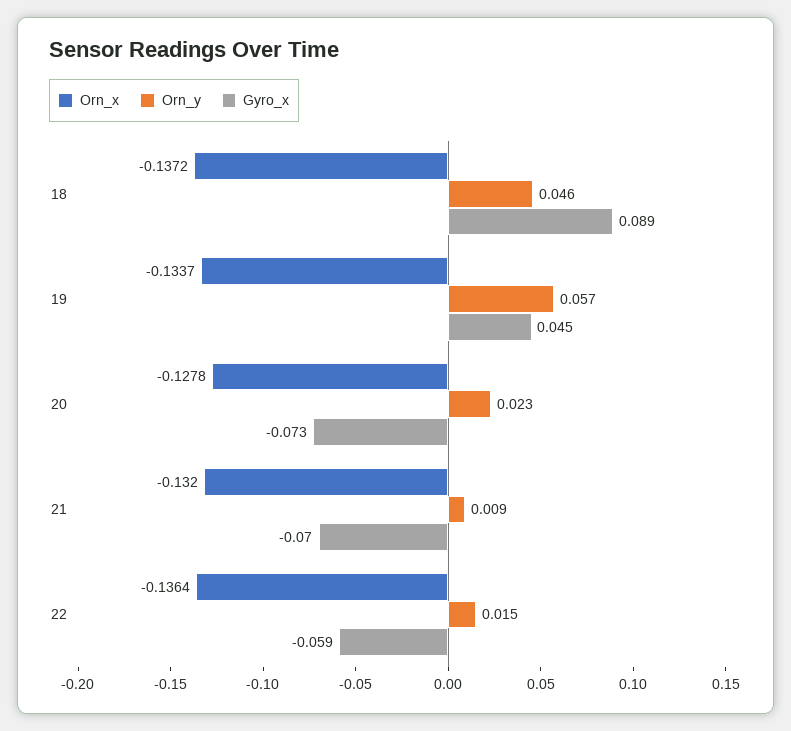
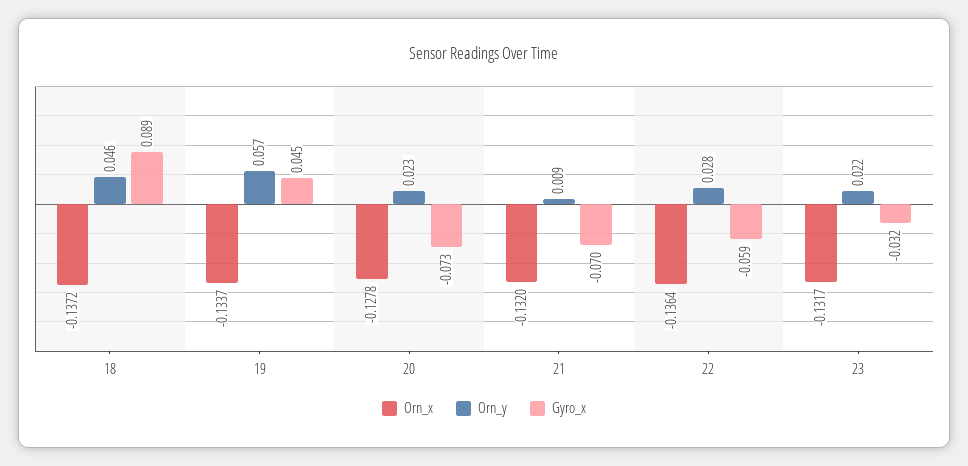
Orn_y, 22: 0.015 -> 0.028
Orn_x, 23: none -> -0.1317
Orn_y, 23: none -> 0.022
Gyro_x, 23: none -> -0.032

